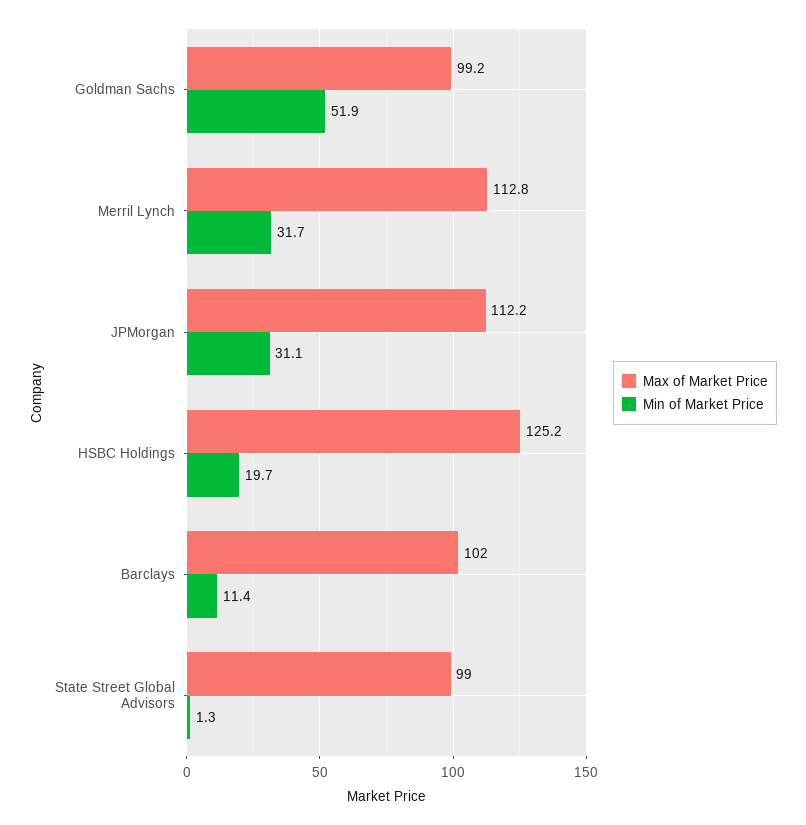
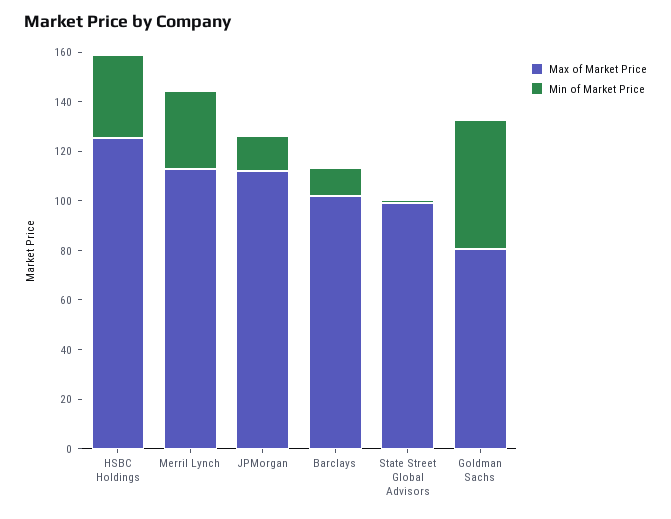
Max of Market Price, Goldman Sachs: 99.2 -> 80
Min of Market Price, JPMorgan: 31.1 -> 15
Min of Market Price, HSBC Holdings: 19.7 -> 35

